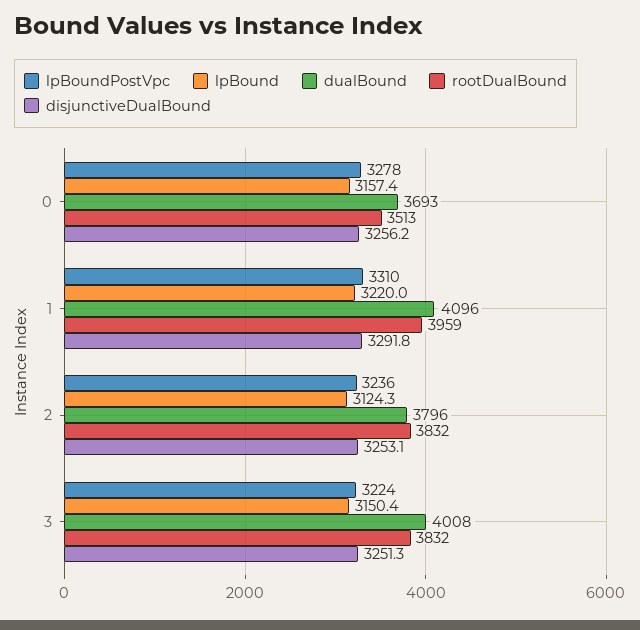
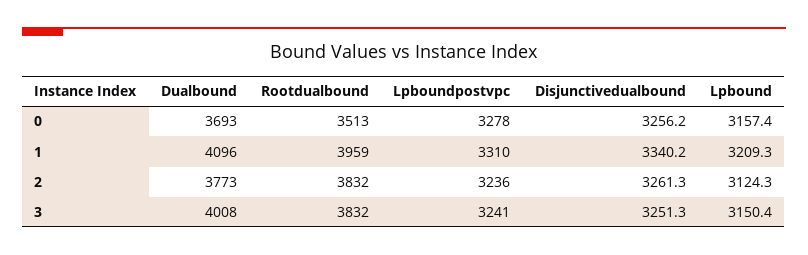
lpBound, 1: 3220 -> 3209.3
disjunctiveDualBound, 1: 3291.8 -> 3340.2
dualBound, 2: 3796 -> 3773
disjunctiveDualBound, 2: 3253.1 -> 3261.3
lpBoundPostVpc, 3: 3224 -> 3241

